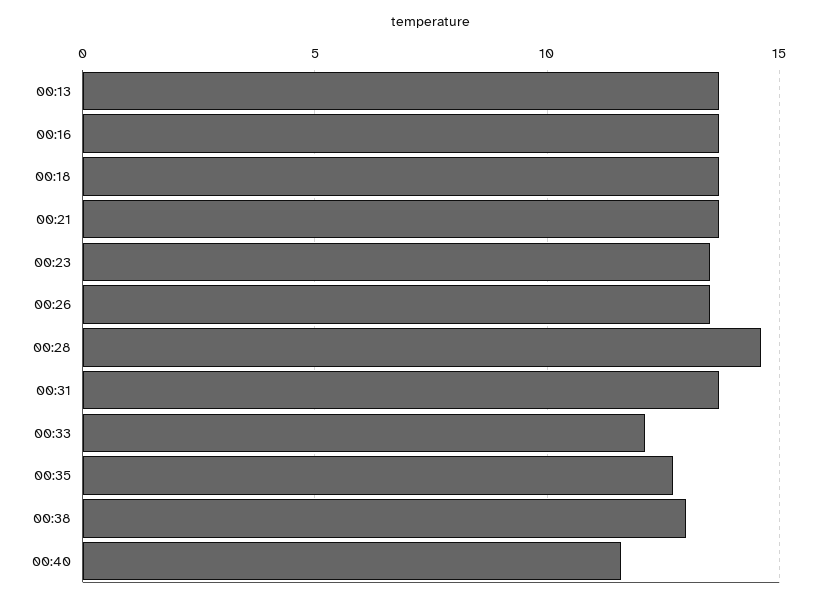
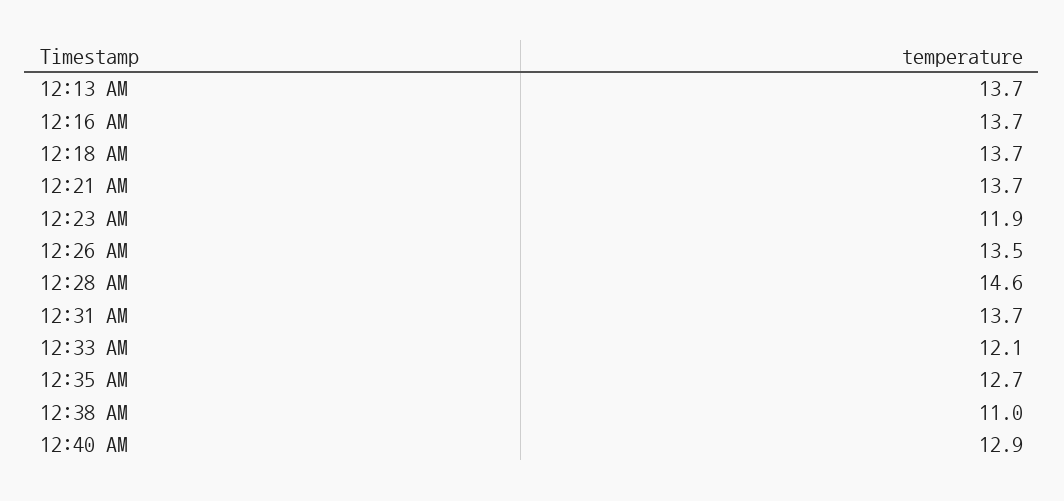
00:23: 13.5 -> 11.9
00:38: 13 -> 11
00:40: 11.5 -> 12.9

